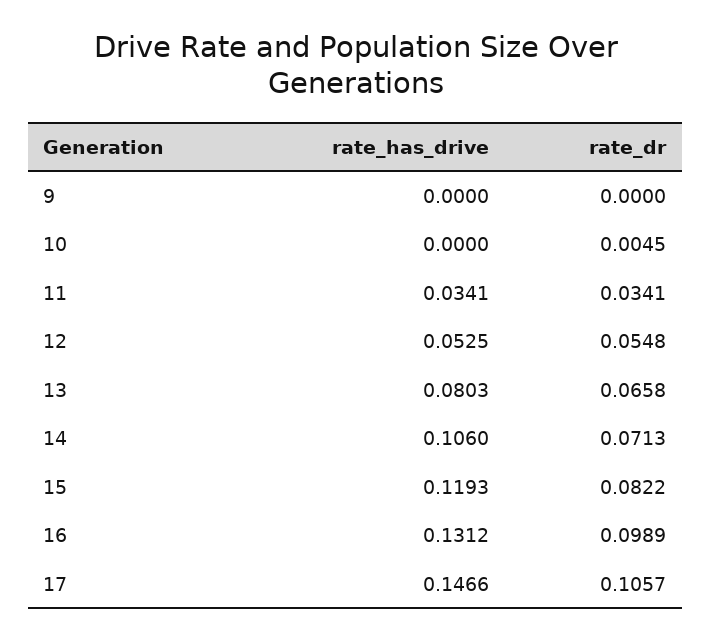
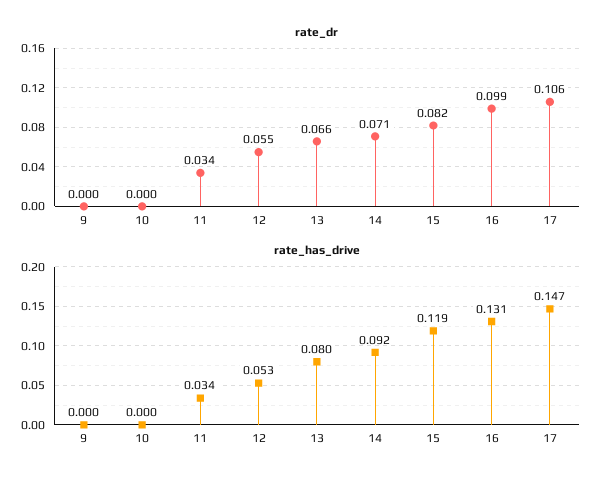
rate_dr, 10: 0.0045 -> 0
rate_has_drive, 14: 0.106 -> 0.092

